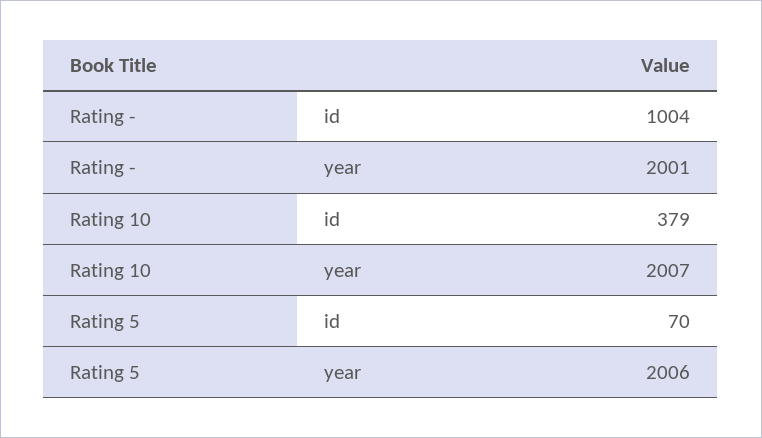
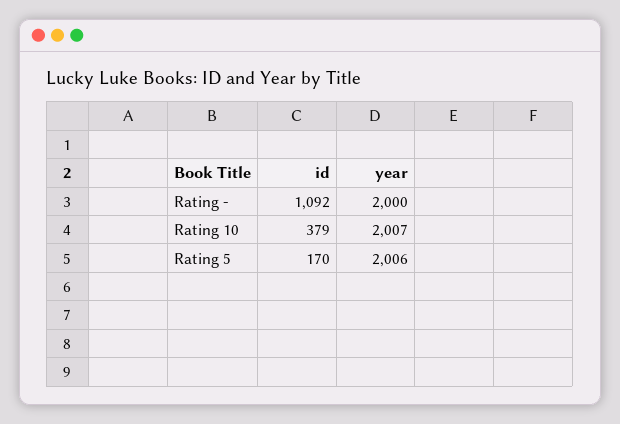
Rating -, id: 1004 -> 1092
Rating -, year: 2001 -> 2000
Rating 5, id: 70 -> 170

